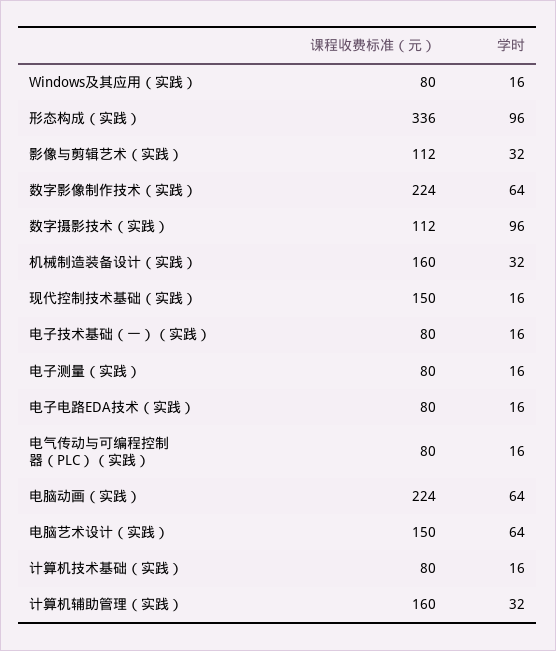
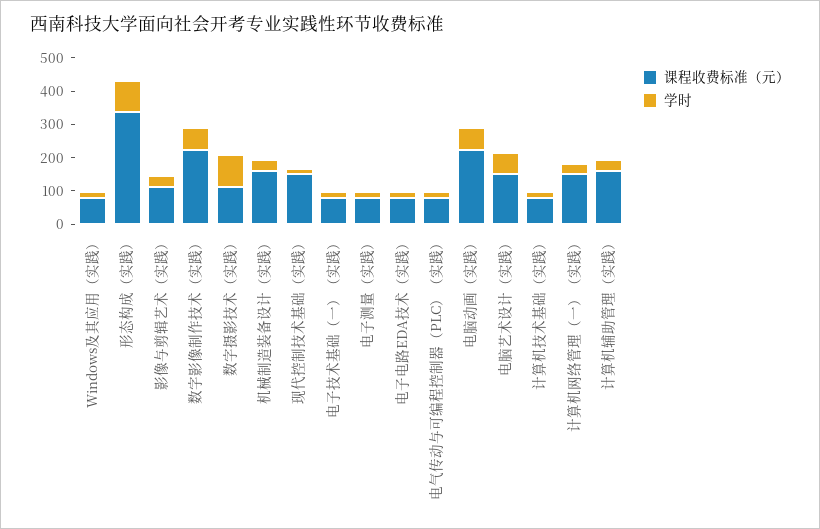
课程收费标准（元）, 计算机网络管理（一）（实践）: none -> 150
学时, 计算机网络管理（一）（实践）: none -> 25

